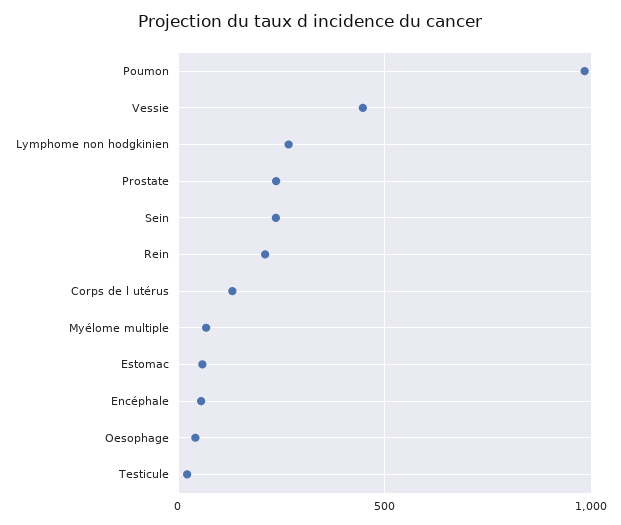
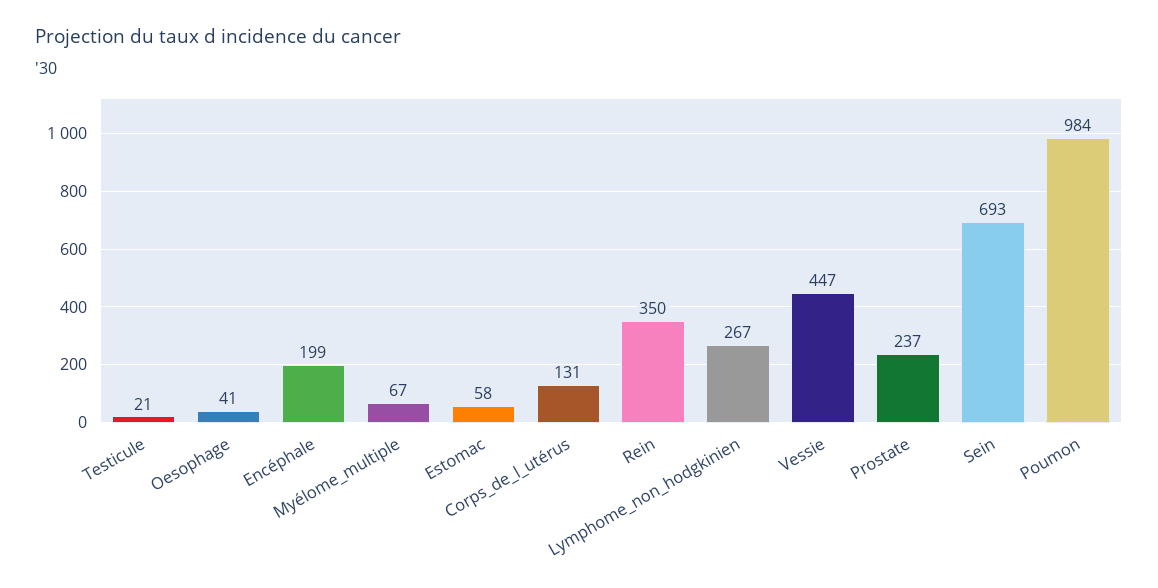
Sein: 250 -> 693
Rein: 200 -> 350
Encéphale: 50 -> 199

